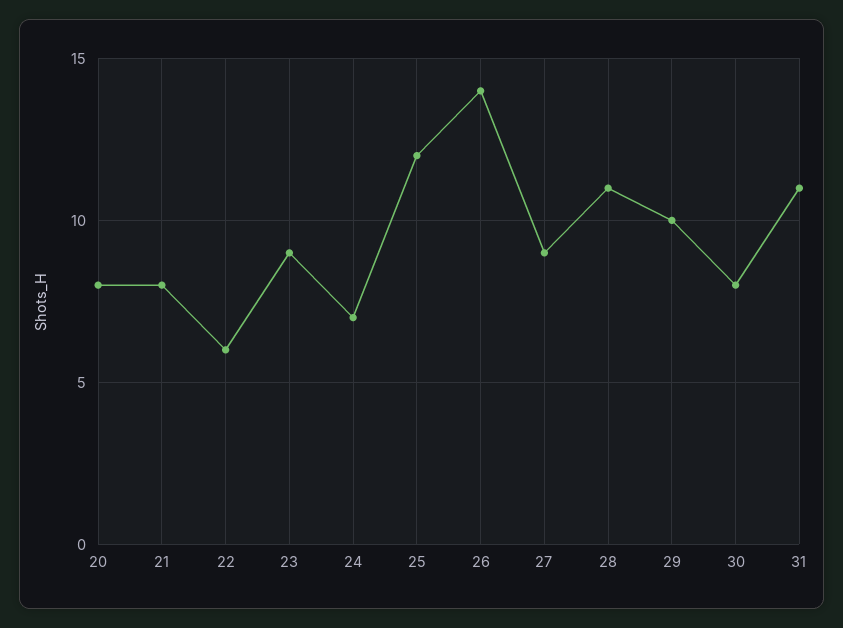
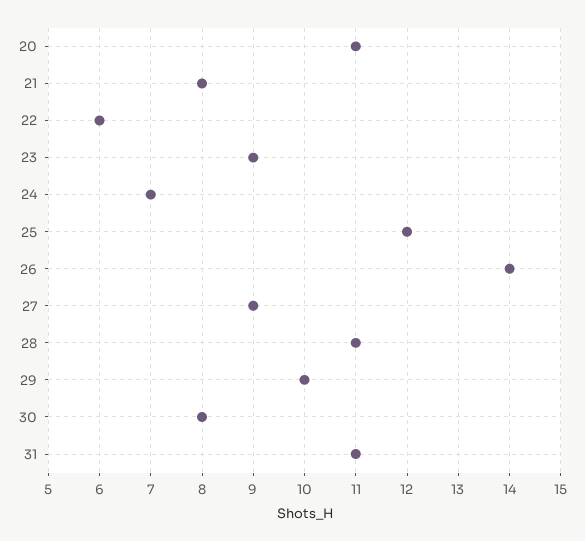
20: 8 -> 11

